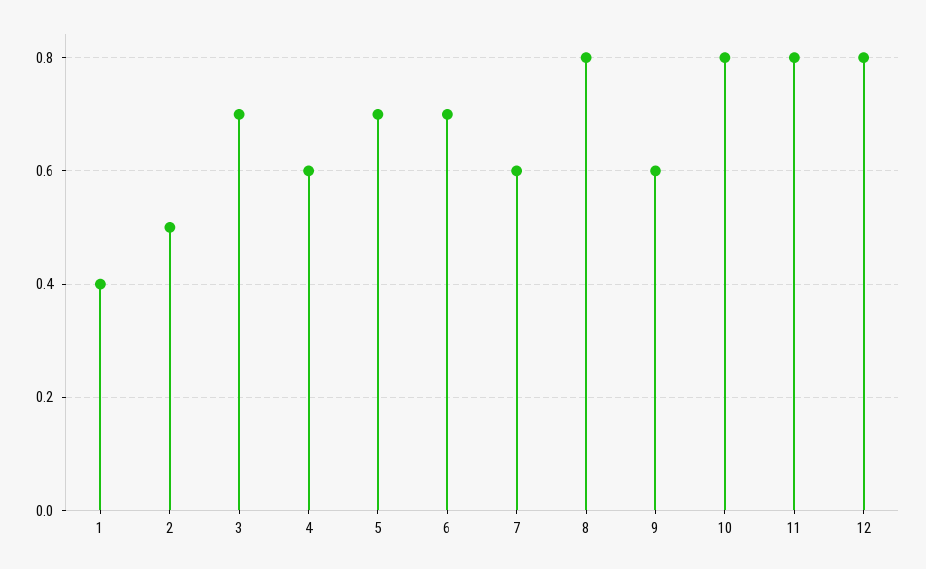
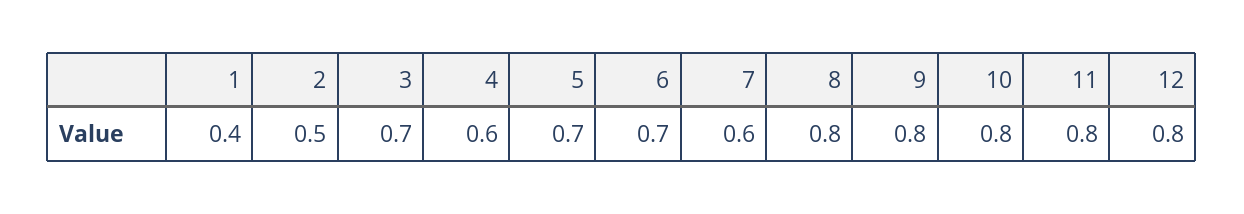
9: 0.6 -> 0.8

